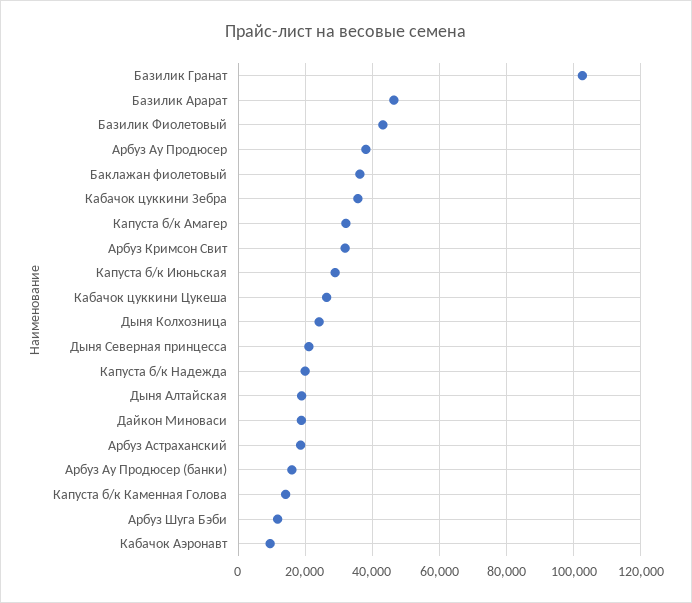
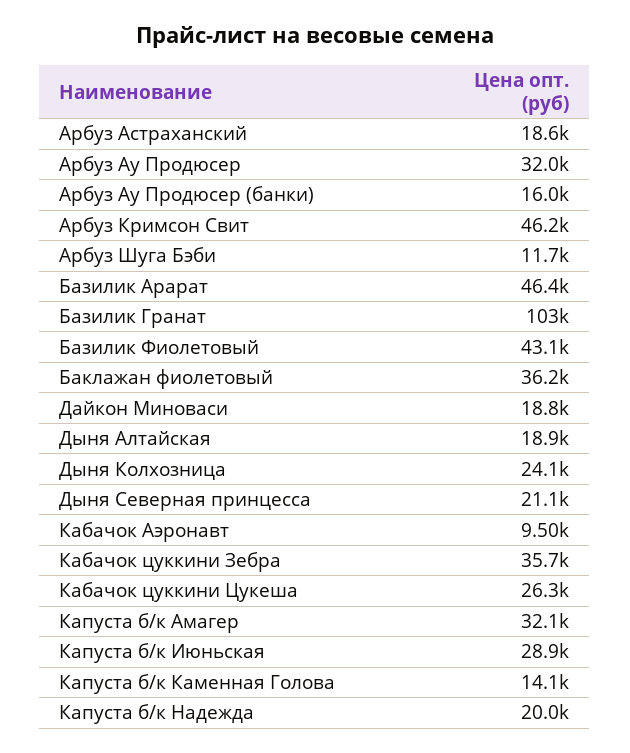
Арбуз Ау Продюсер: 38000 -> 32000
Арбуз Кримсон Свит: 32000 -> 46200

